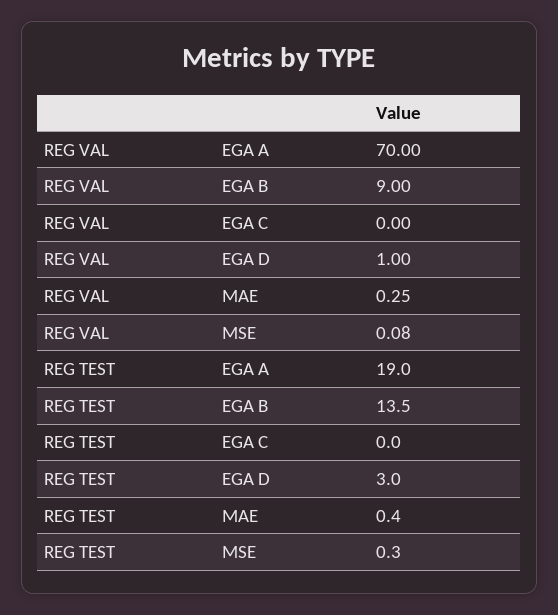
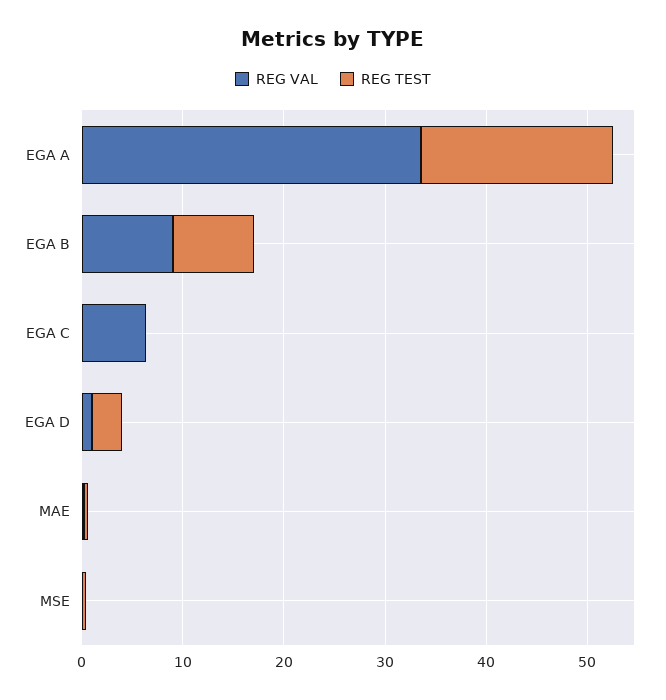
REG VAL, EGA A: 70 -> 34
REG VAL, EGA C: 0 -> 6
REG TEST, EGA B: 13.5 -> 8

